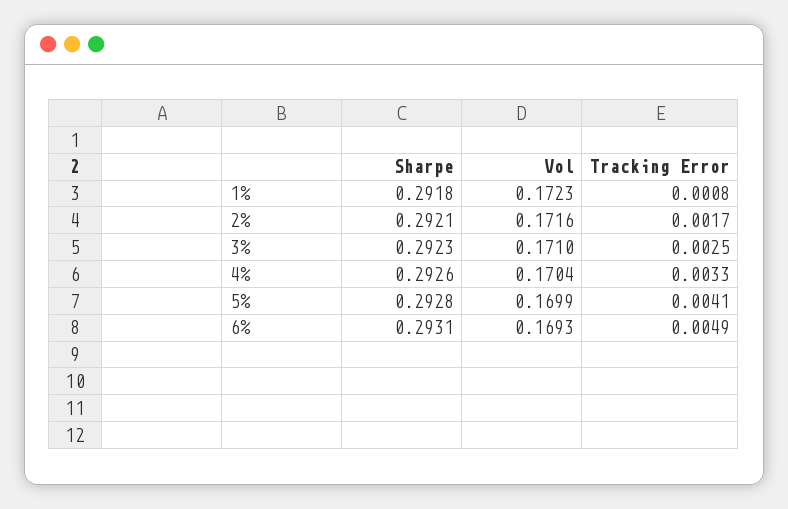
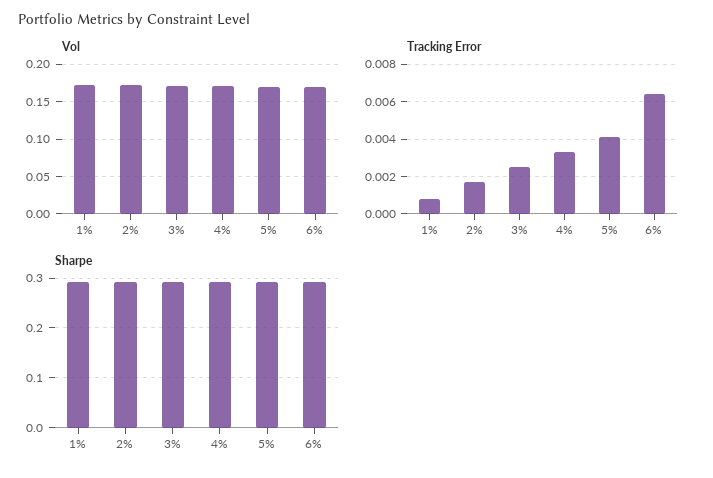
Tracking Error, 6%: 0.0049 -> 0.0065

